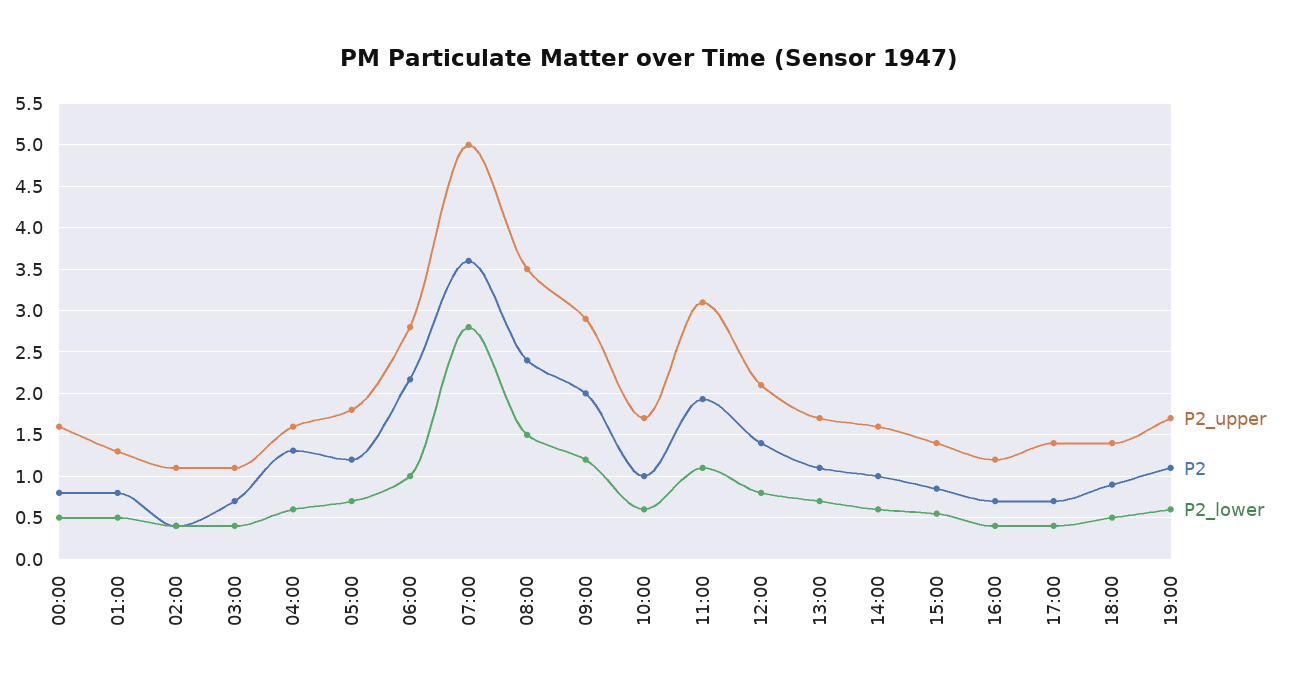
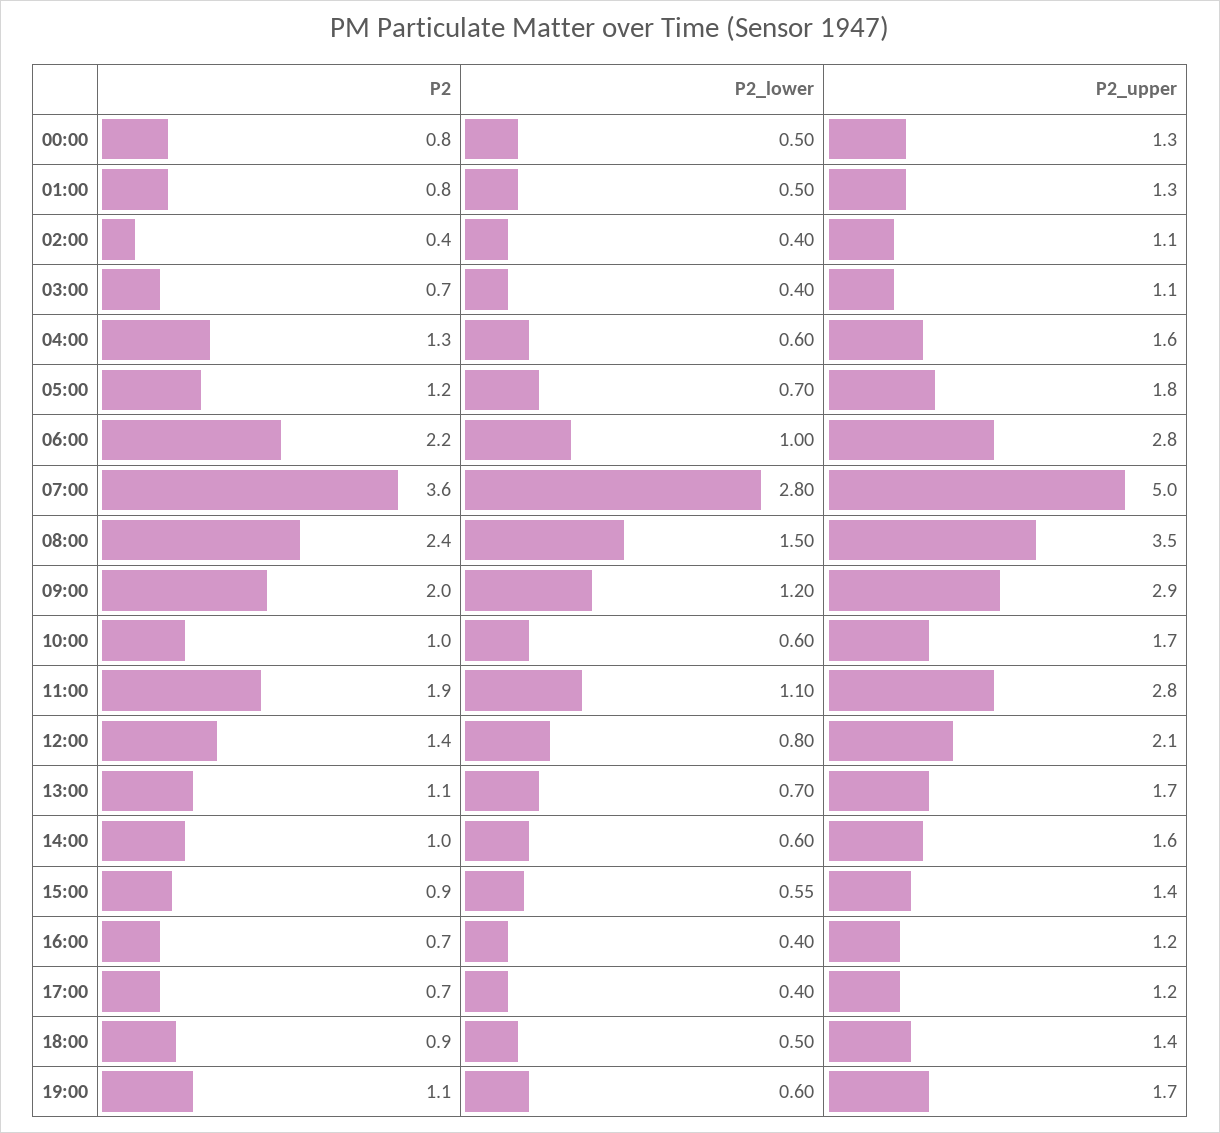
P2_upper, 00:00: 1.6 -> 1.3
P2_upper, 11:00: 3.1 -> 2.8
P2_upper, 17:00: 1.4 -> 1.2

